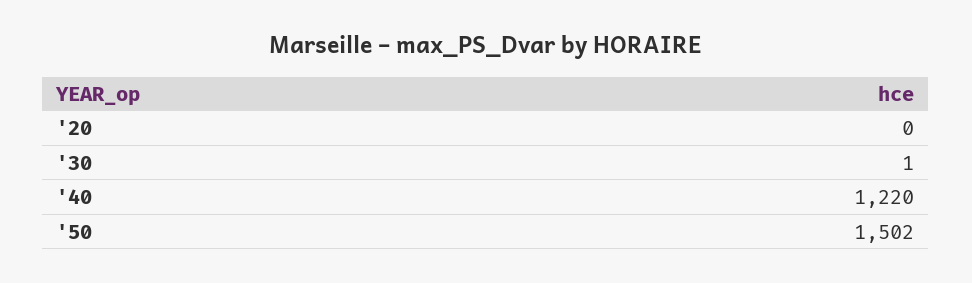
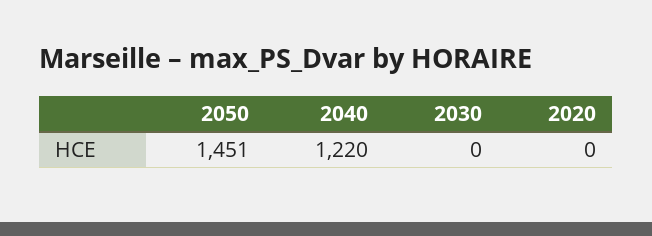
'30: 1 -> 0
'50: 1502 -> 1451

